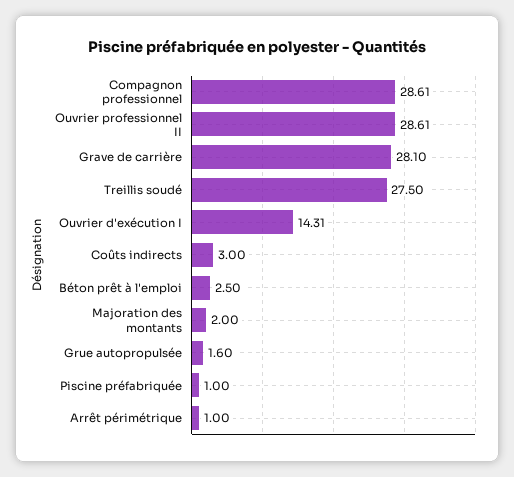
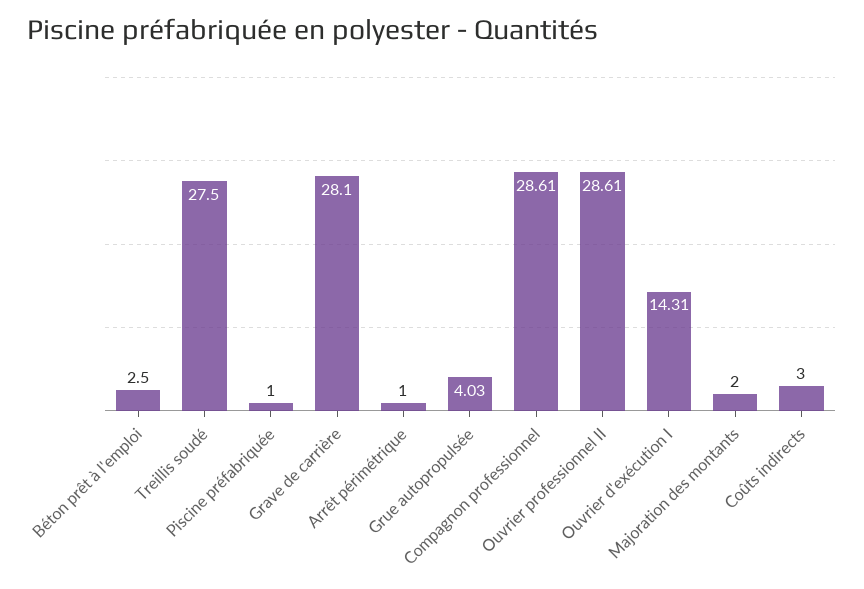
Grue autopropulsée: 1.6 -> 4.03

